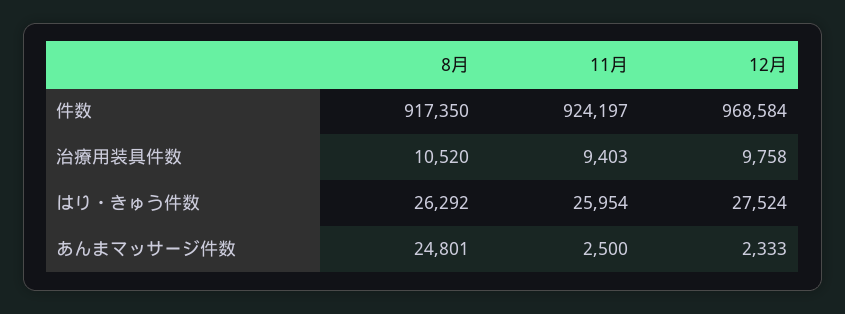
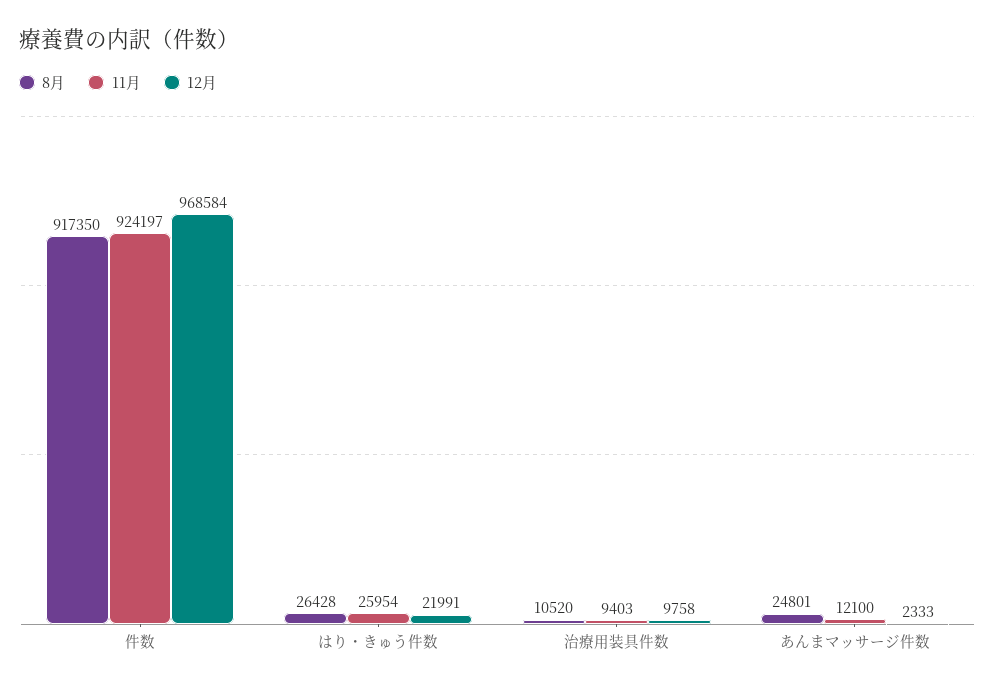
8月, はり・きゅう件数: 26292 -> 26428
12月, はり・きゅう件数: 27524 -> 21991
11月, あんまマッサージ件数: 2500 -> 12100

